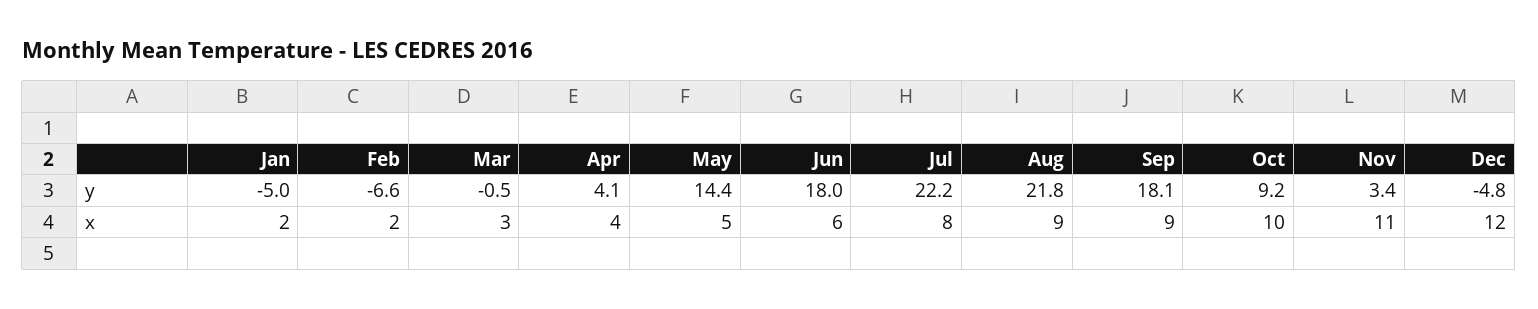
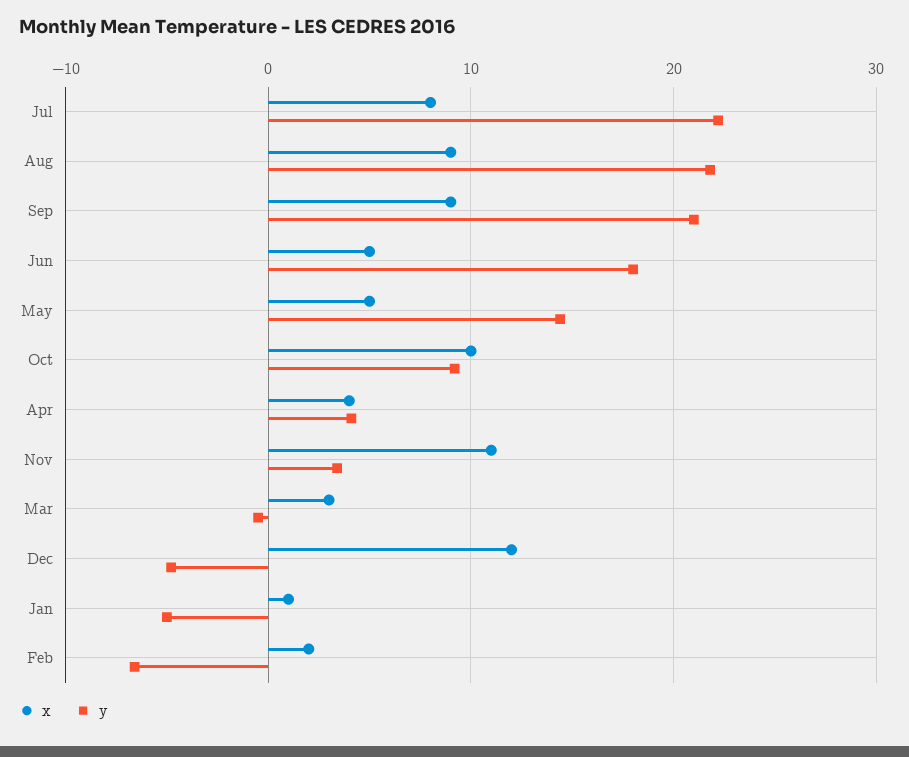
y, Sep: 18.1 -> 21
x, Jan: 2 -> 1
x, Jun: 6 -> 5

